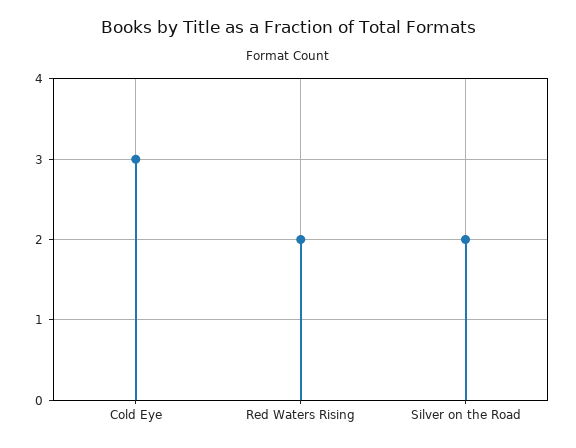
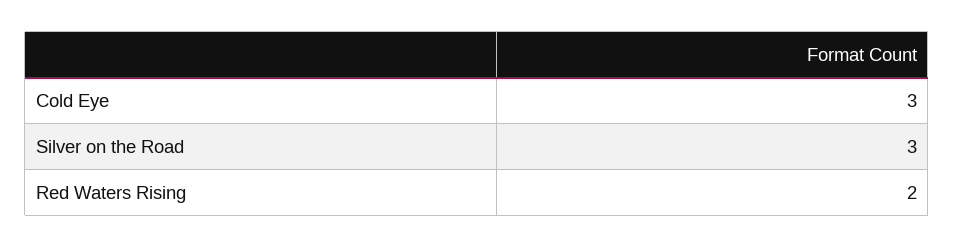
Silver on the Road: 2 -> 3

